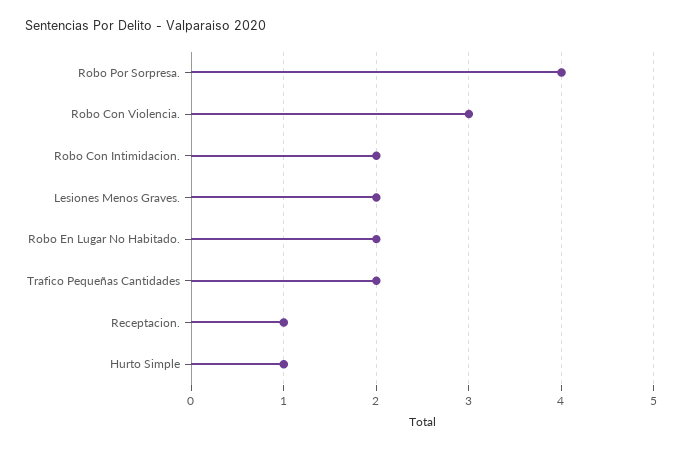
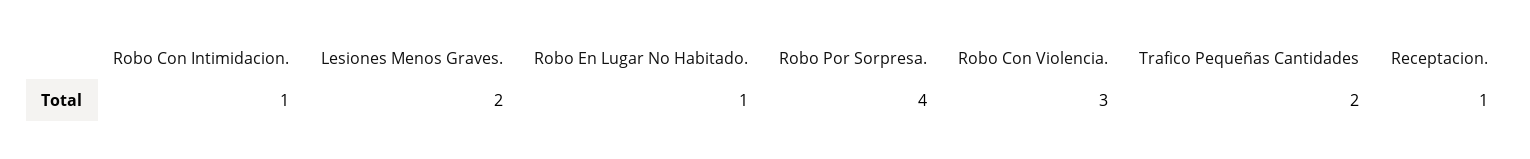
Robo Con Intimidacion.: 2 -> 1
Robo En Lugar No Habitado.: 2 -> 1
Hurto Simple: 1 -> none

